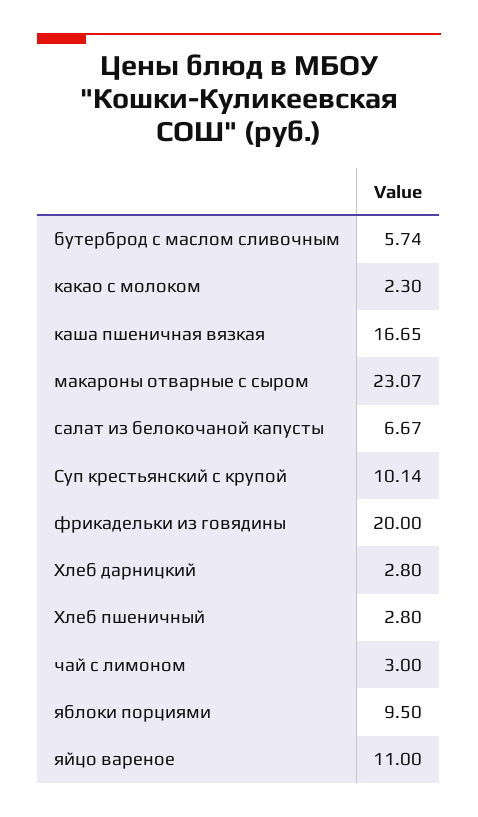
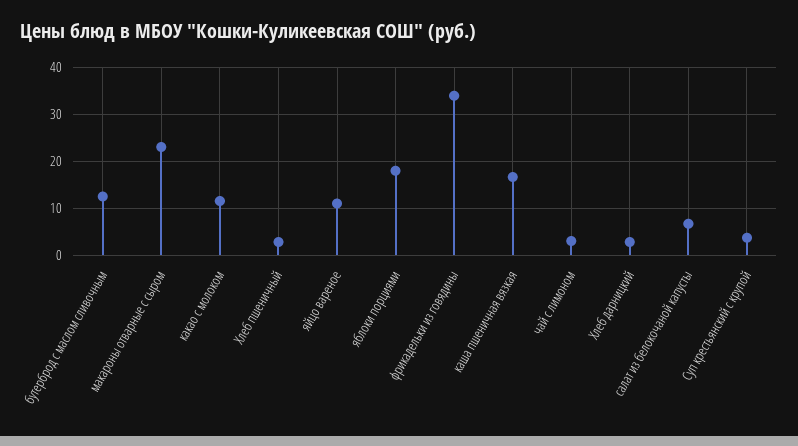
бутерброд с маслом сливочным: 5.74 -> 12
какао с молоком: 2.3 -> 12
Суп крестьянский с крупой: 10.14 -> 4
фрикадельки из говядины: 20 -> 34
яблоки порциями: 9.5 -> 18

